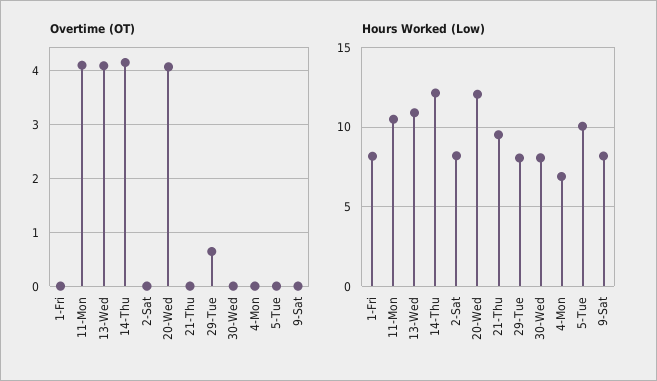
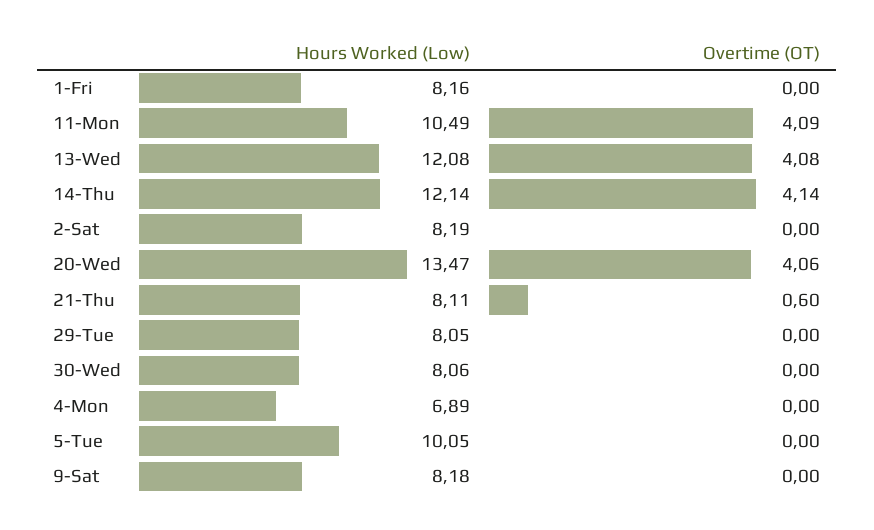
Overtime (OT), 21-Thu: 0 -> 0.6
Overtime (OT), 29-Tue: 0.6 -> 0
Hours Worked (Low), 13-Wed: 11 -> 12.08
Hours Worked (Low), 20-Wed: 12 -> 13.47
Hours Worked (Low), 21-Thu: 9.5 -> 8.11

